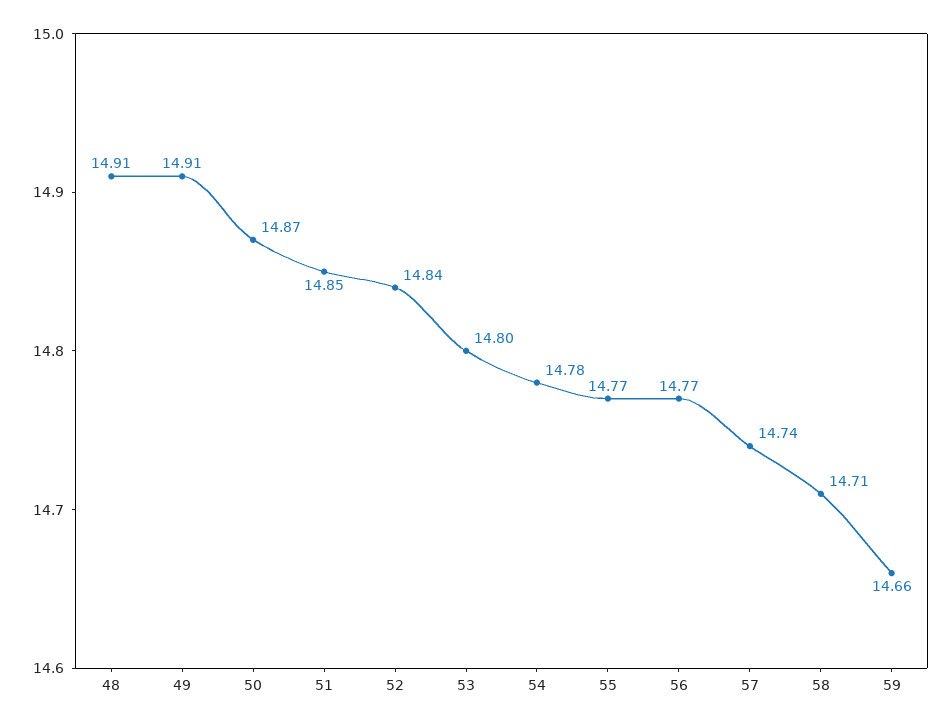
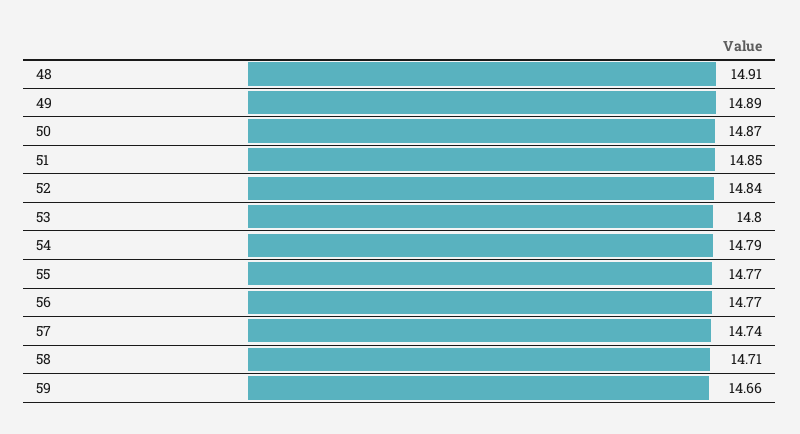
49: 14.91 -> 14.89
54: 14.78 -> 14.79

